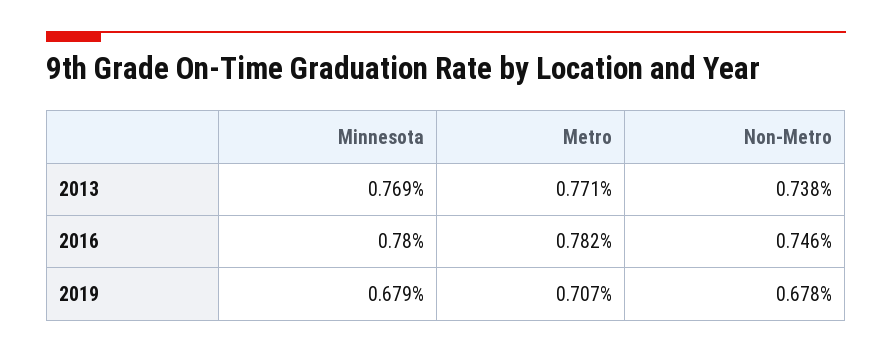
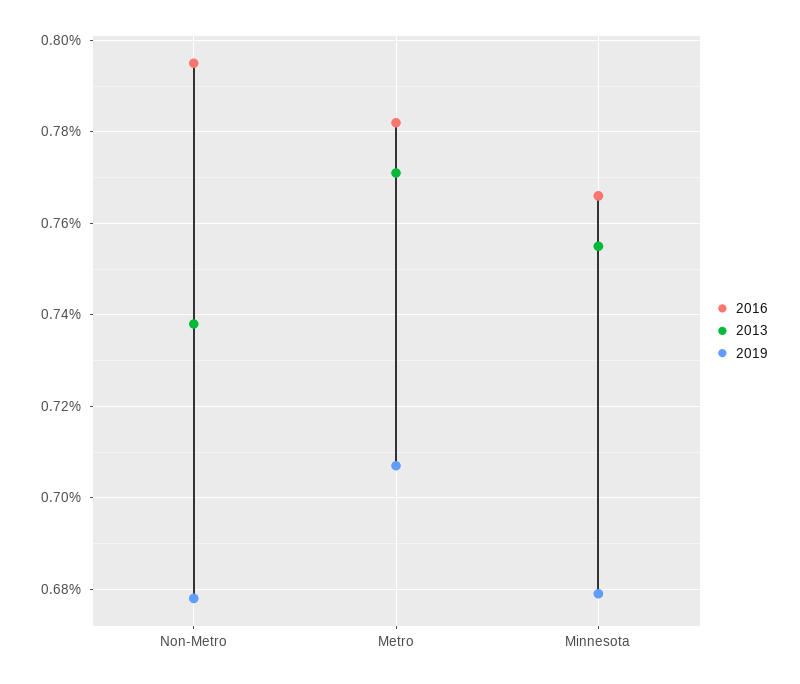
2013, Minnesota: 0.769 -> 0.755
2016, Minnesota: 0.78 -> 0.765
2016, Non-Metro: 0.746 -> 0.795

